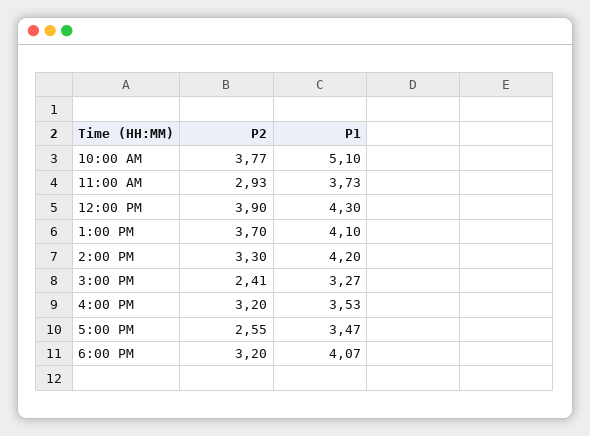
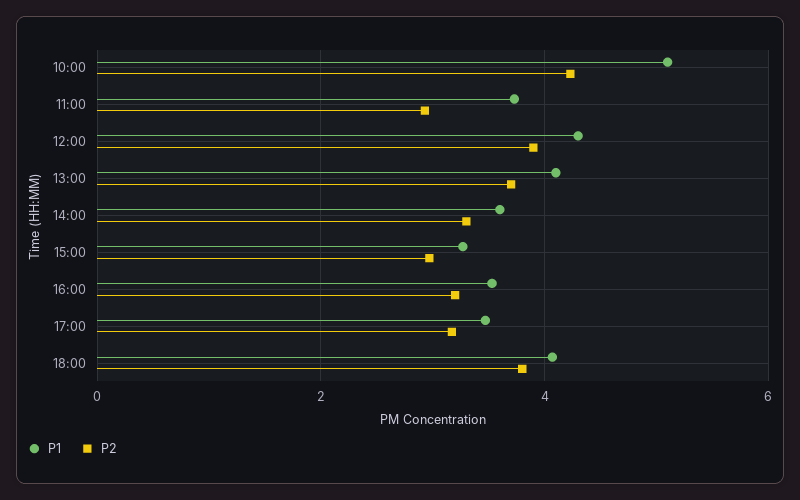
P2, 10:00 AM: 3.77 -> 4.2
P1, 2:00 PM: 4.2 -> 3.6
P2, 3:00 PM: 2.41 -> 3
P2, 5:00 PM: 2.55 -> 3.2
P2, 6:00 PM: 3.2 -> 3.8

